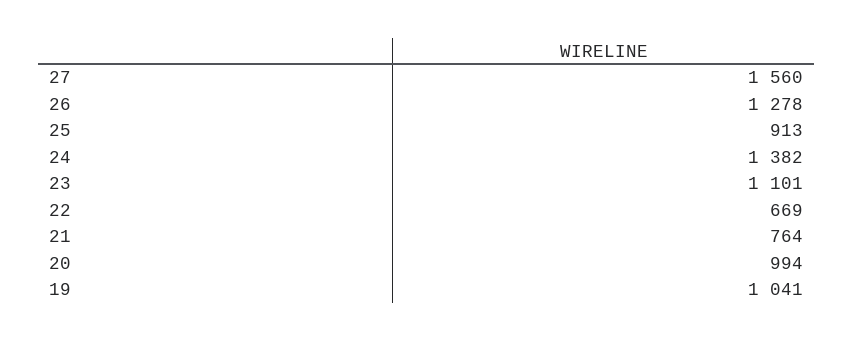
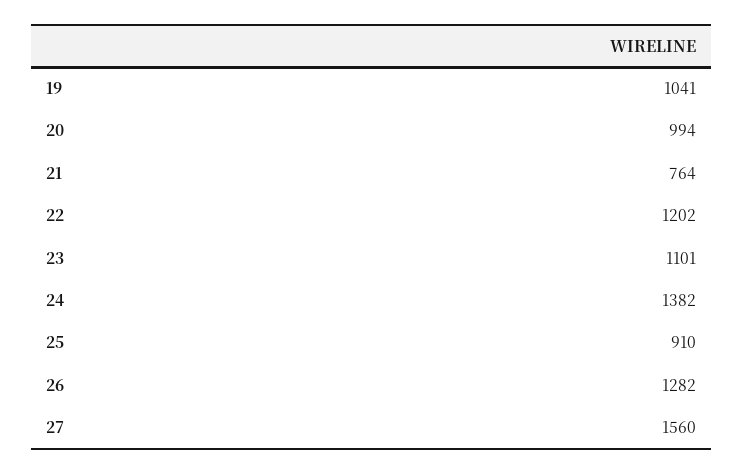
26: 1278 -> 1282
25: 913 -> 910
22: 669 -> 1202

